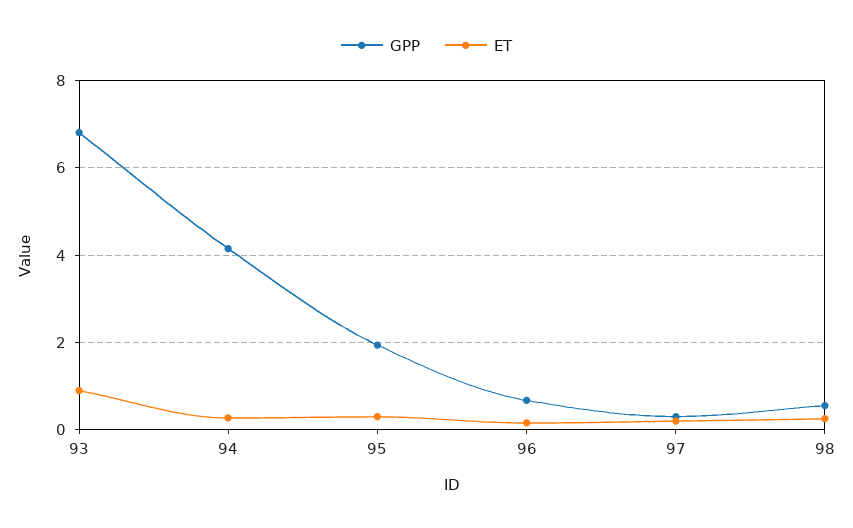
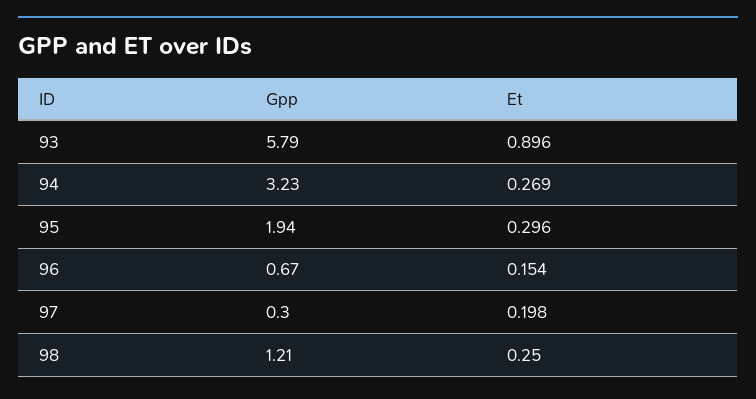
GPP, 93: 6.8 -> 5.79
GPP, 94: 4.2 -> 3.23
GPP, 98: 0.6 -> 1.21

